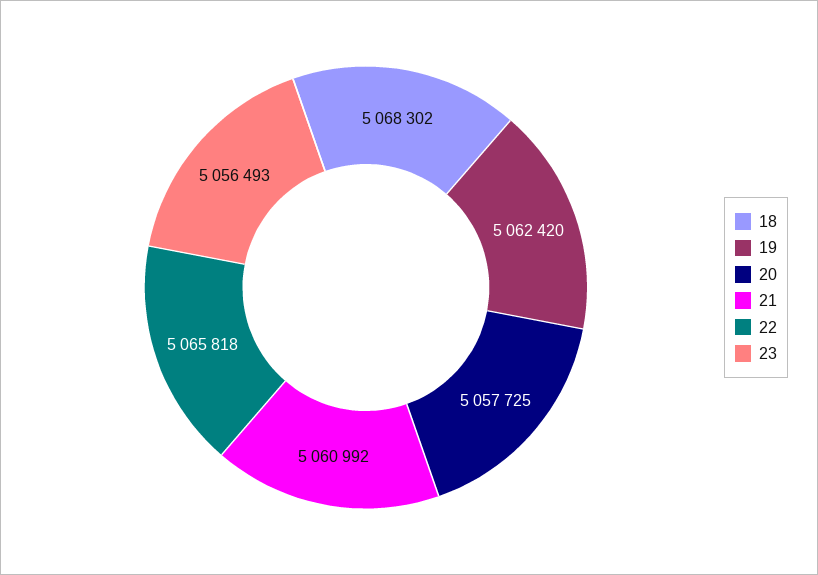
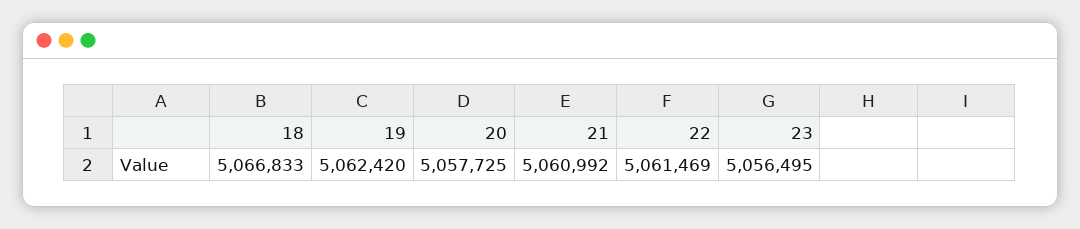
18: 5068302 -> 5066833
22: 5065818 -> 5061469
23: 5056493 -> 5056495

